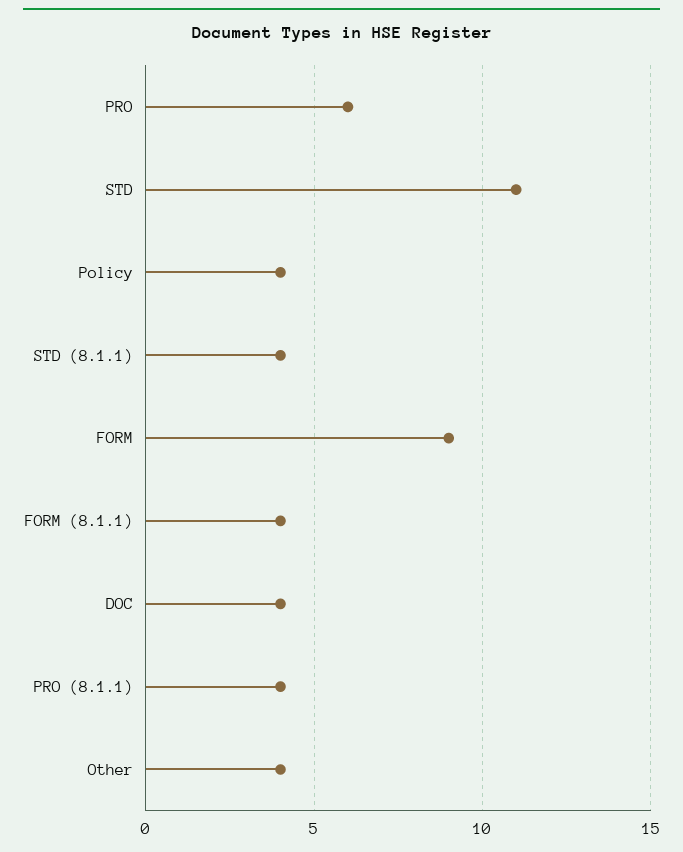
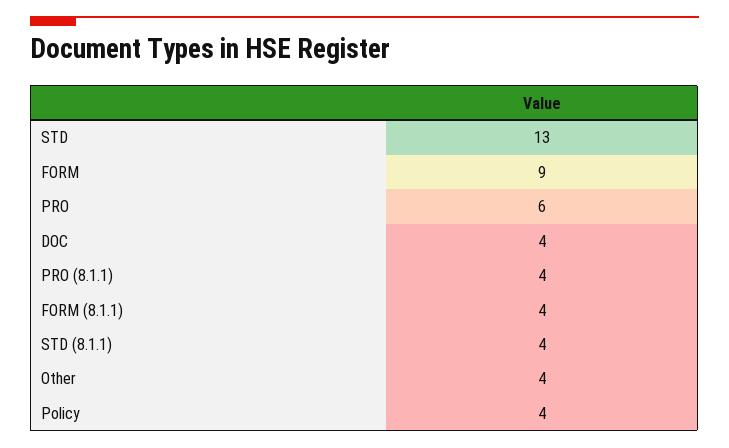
STD: 11 -> 13

